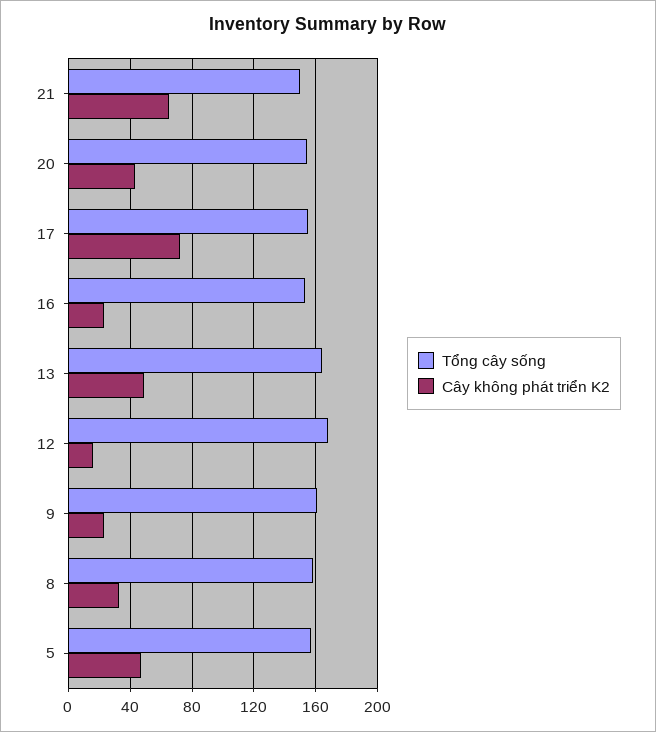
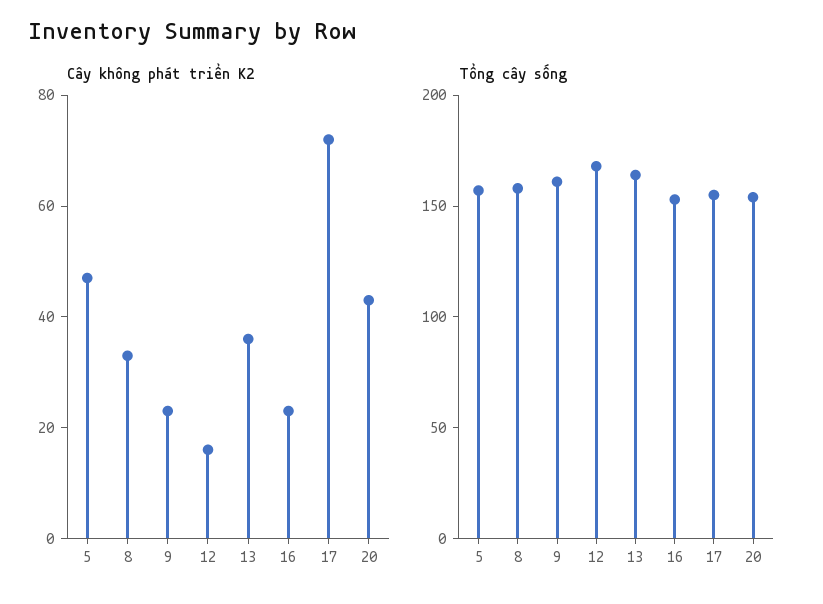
Tổng cây sống, 21: 150 -> none
Cây không phát triển K2, 21: 65 -> none
Cây không phát triển K2, 13: 50 -> 35

